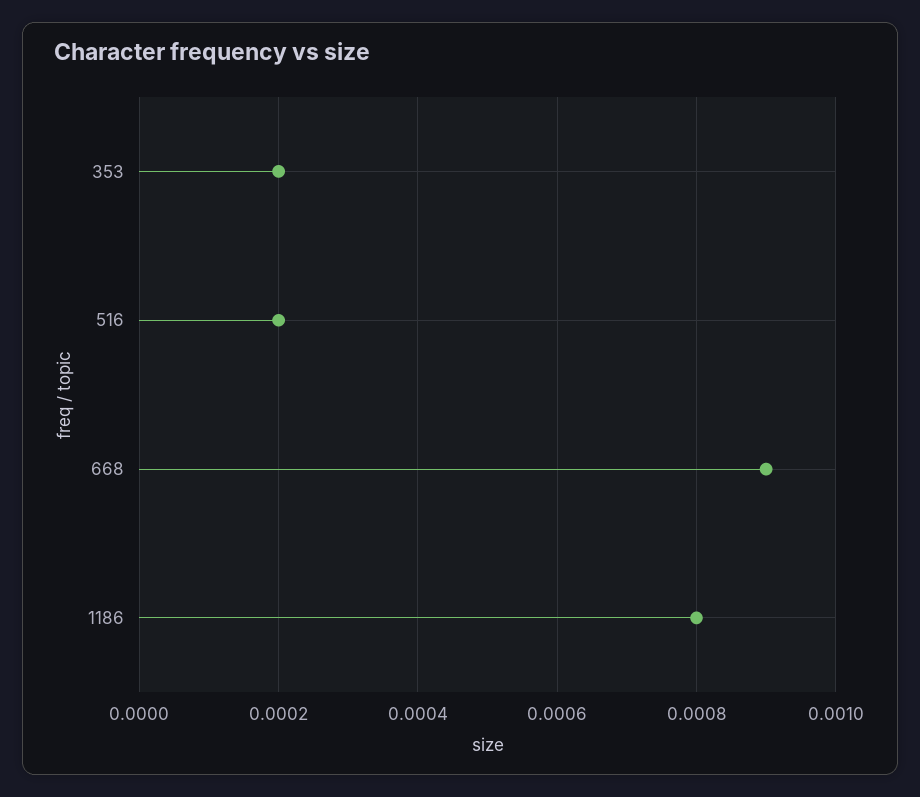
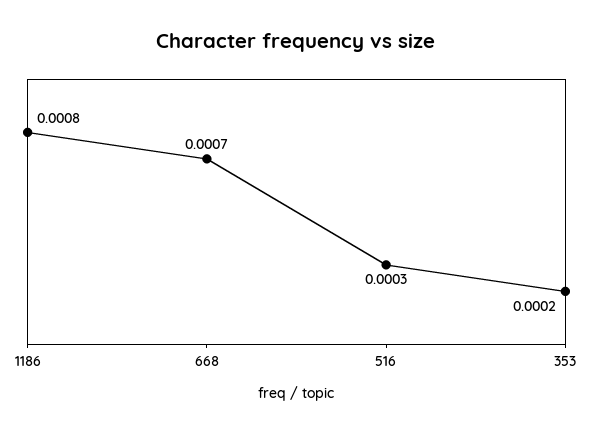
516: 0.0002 -> 0.0003
668: 0.0009 -> 0.0007

